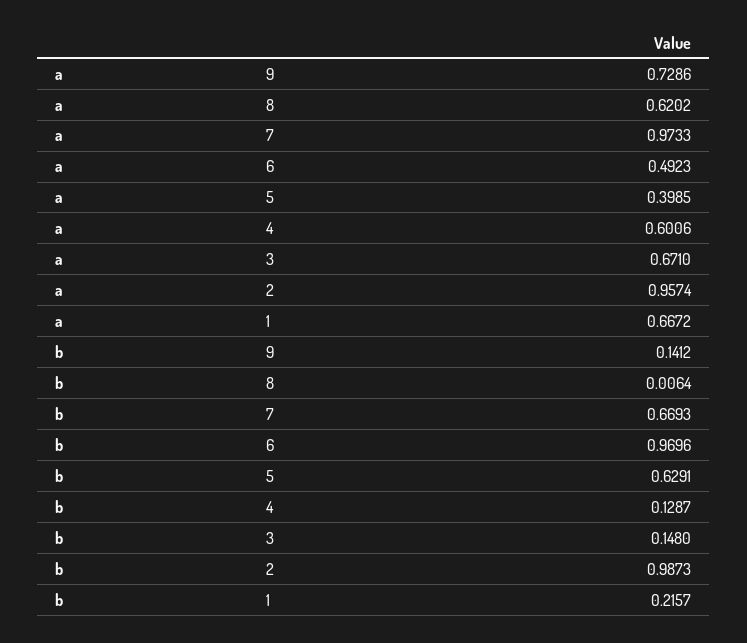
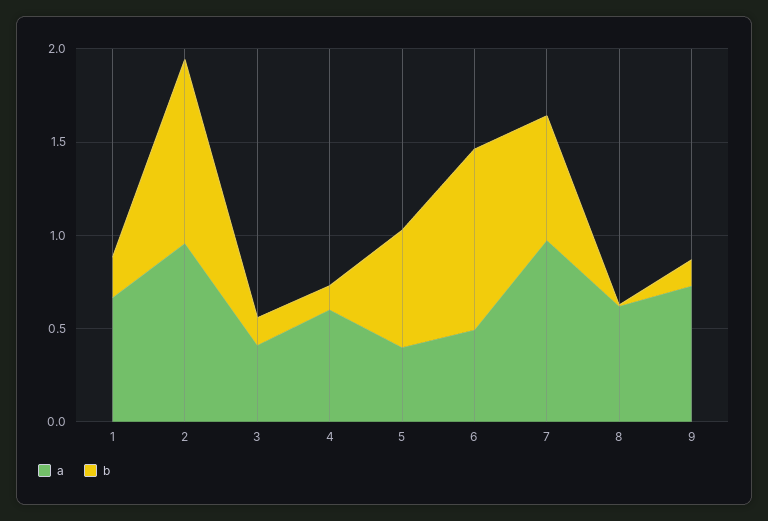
a, 3: 0.671 -> 0.4

